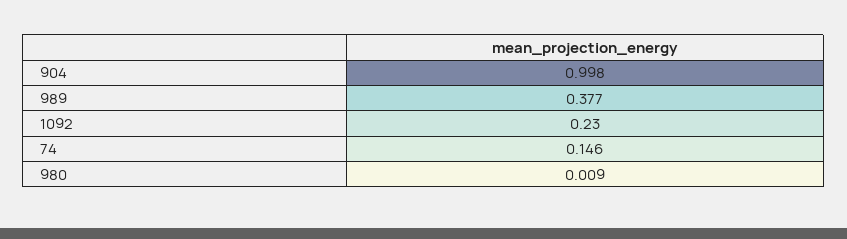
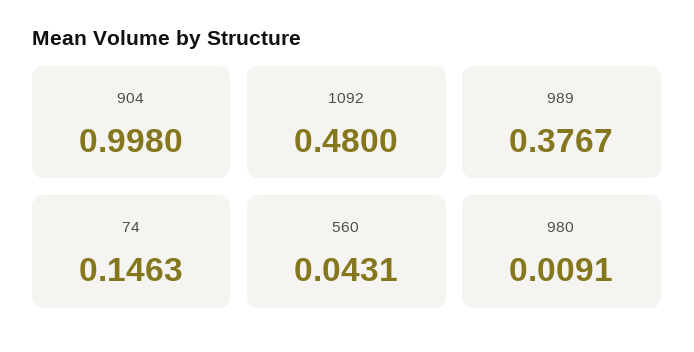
1092: 0.23 -> 0.48
560: none -> 0.0431

